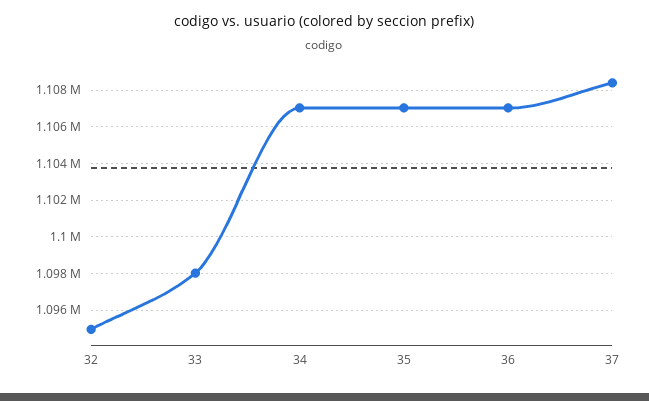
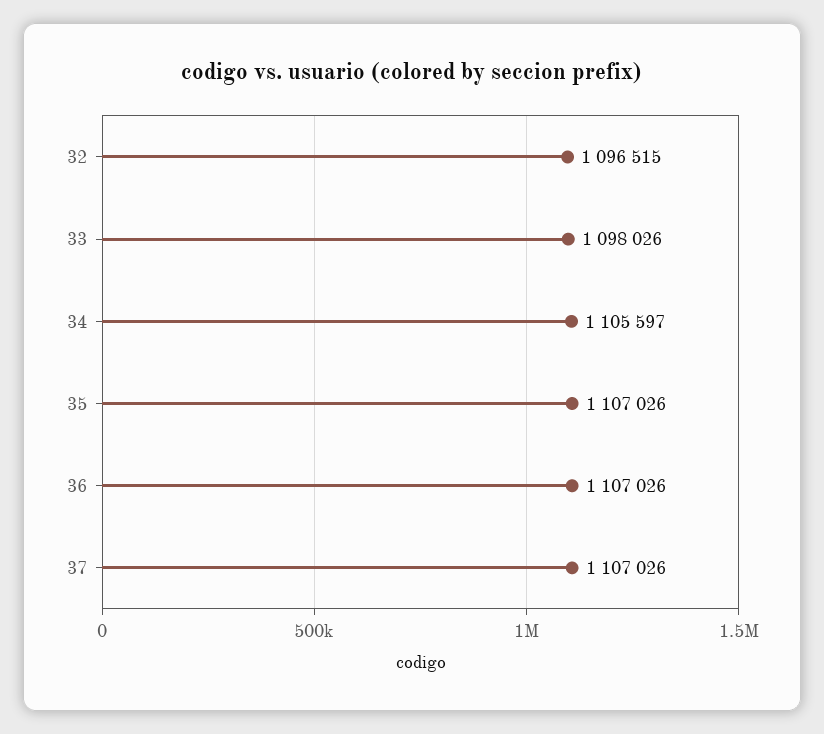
32: 1095000 -> 1096515
34: 1107000 -> 1105597
37: 1108500 -> 1107026

